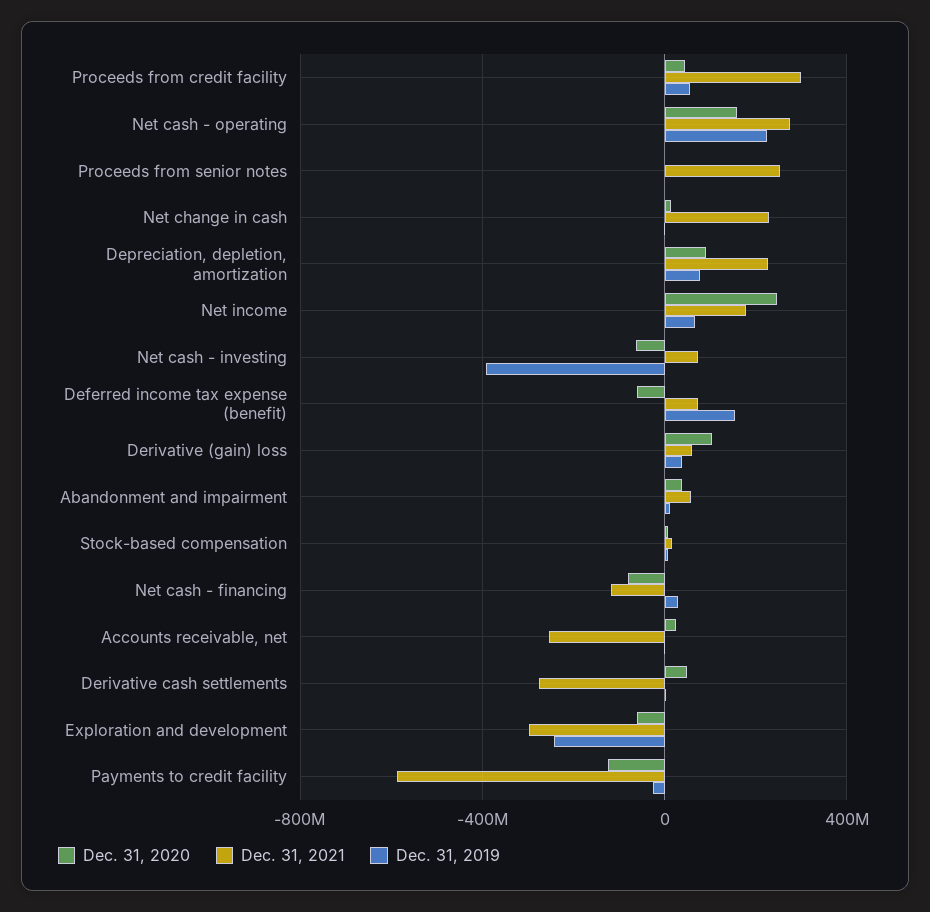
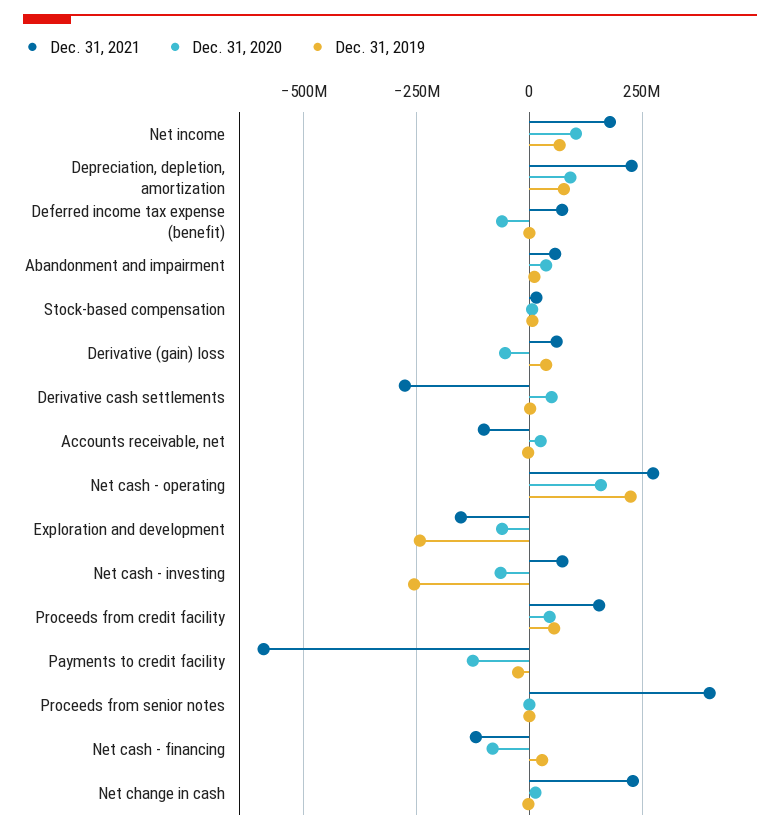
Dec. 31, 2021, Proceeds from credit facility: 300000000 -> 150000000
Dec. 31, 2021, Proceeds from senior notes: 250000000 -> 400000000
Dec. 31, 2020, Net income: 250000000 -> 100000000
Dec. 31, 2019, Net cash - investing: -400000000 -> -250000000
Dec. 31, 2019, Deferred income tax expense (benefit): 150000000 -> 0
Dec. 31, 2020, Derivative (gain) loss: 100000000 -> -50000000
Dec. 31, 2021, Accounts receivable, net: -250000000 -> -100000000
Dec. 31, 2021, Exploration and development: -300000000 -> -150000000

